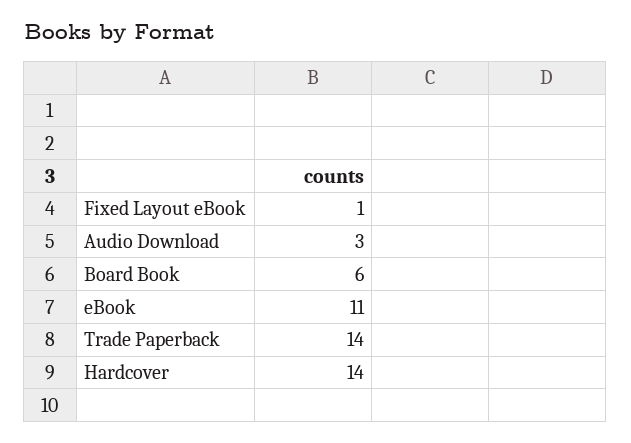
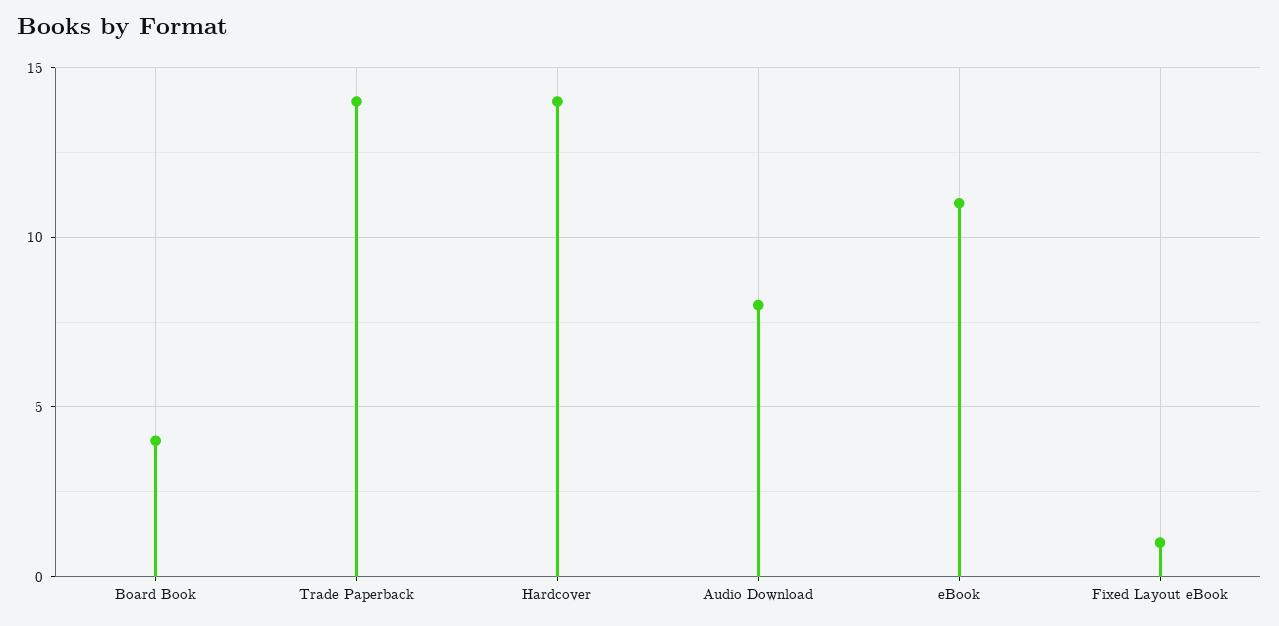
Audio Download: 3 -> 8
Board Book: 6 -> 4

